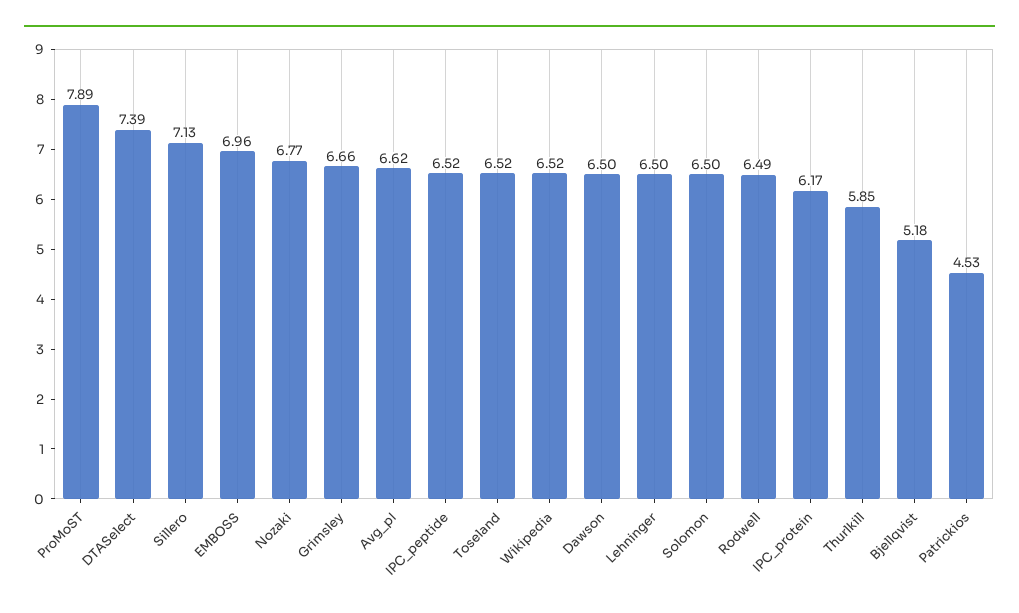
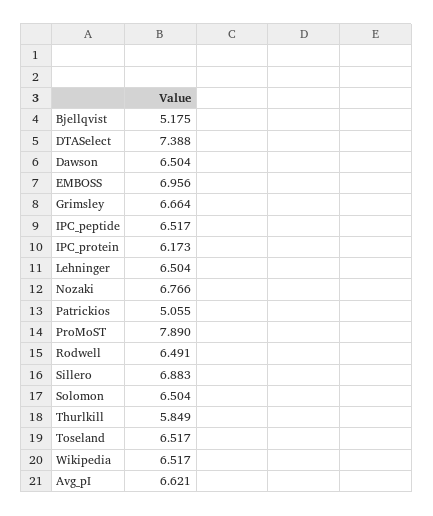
Sillero: 7.13 -> 6.883
Patrickios: 4.53 -> 5.055

